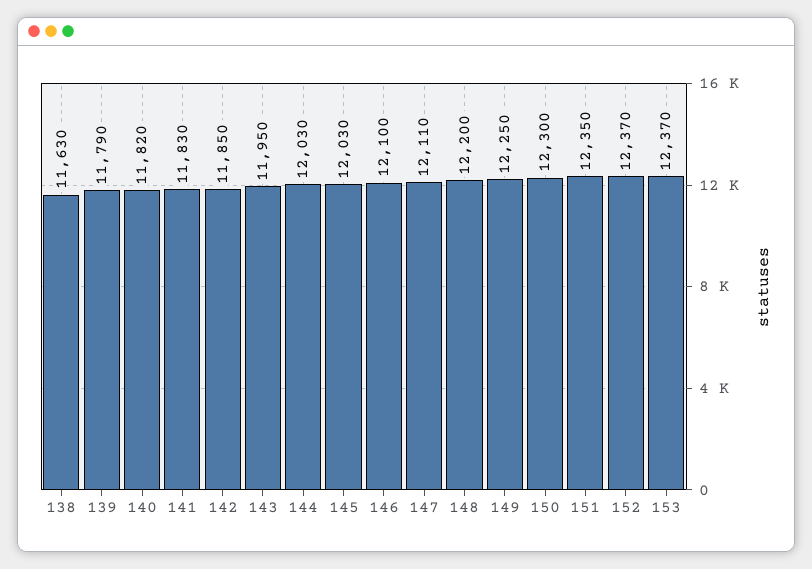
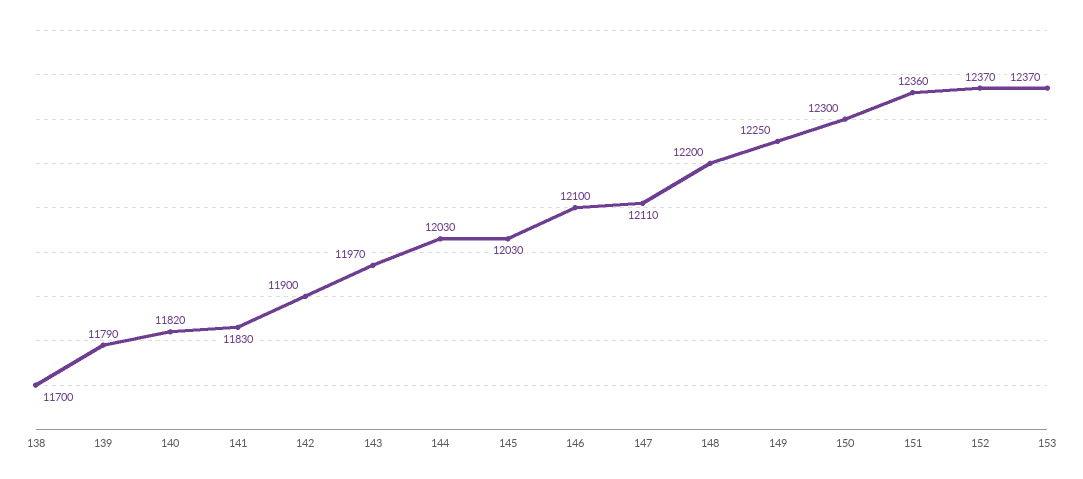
138: 11630 -> 11700
142: 11850 -> 11900
143: 11950 -> 11970
151: 12350 -> 12360

